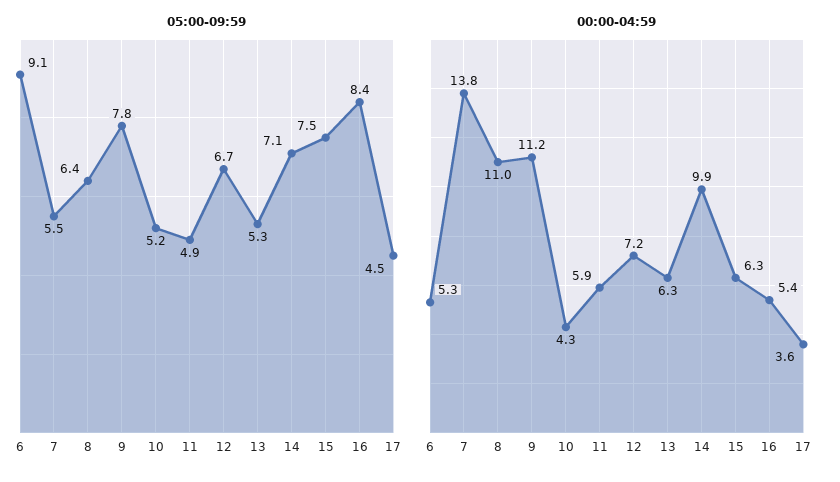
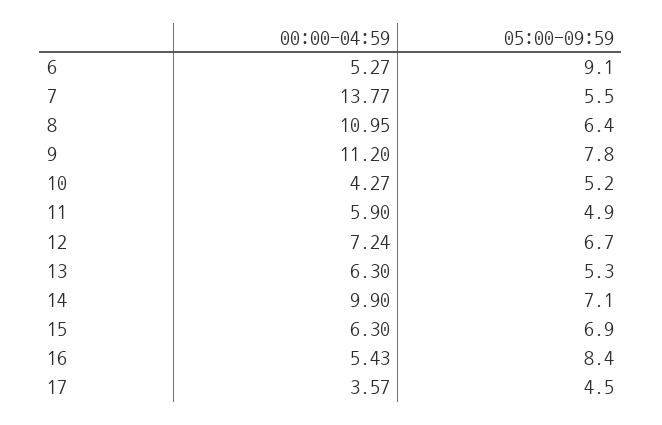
05:00-09:59, 15: 7.5 -> 6.9

